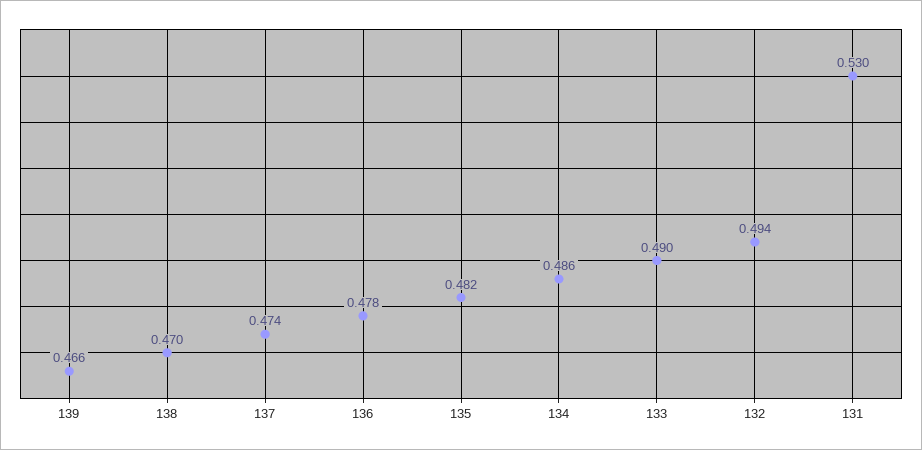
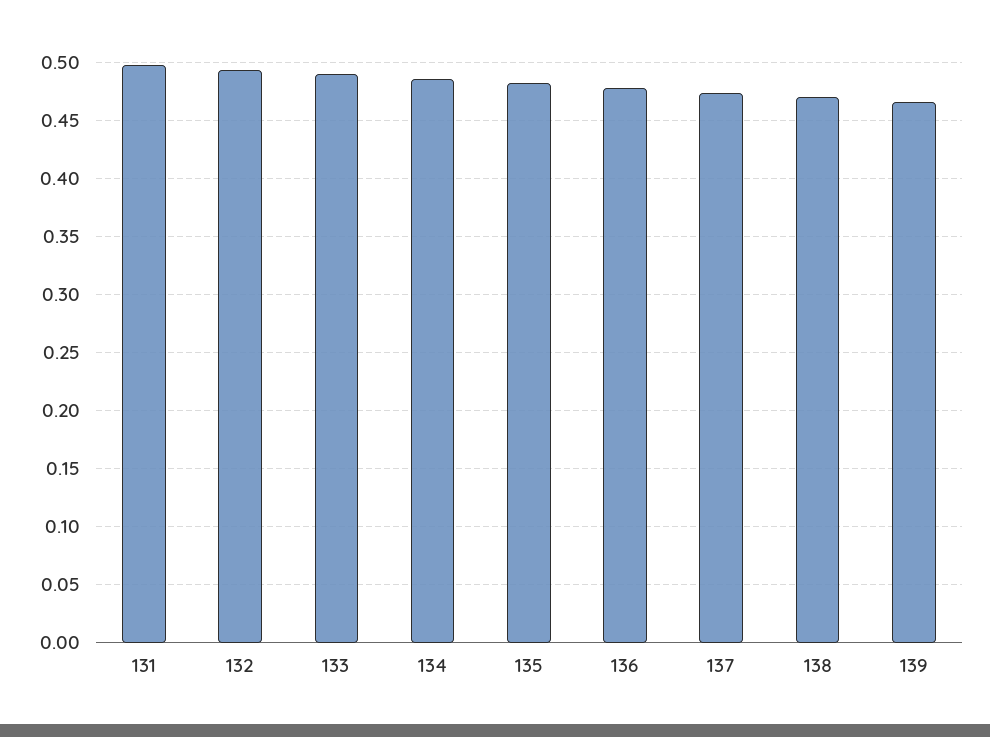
131: 0.53 -> 0.5

